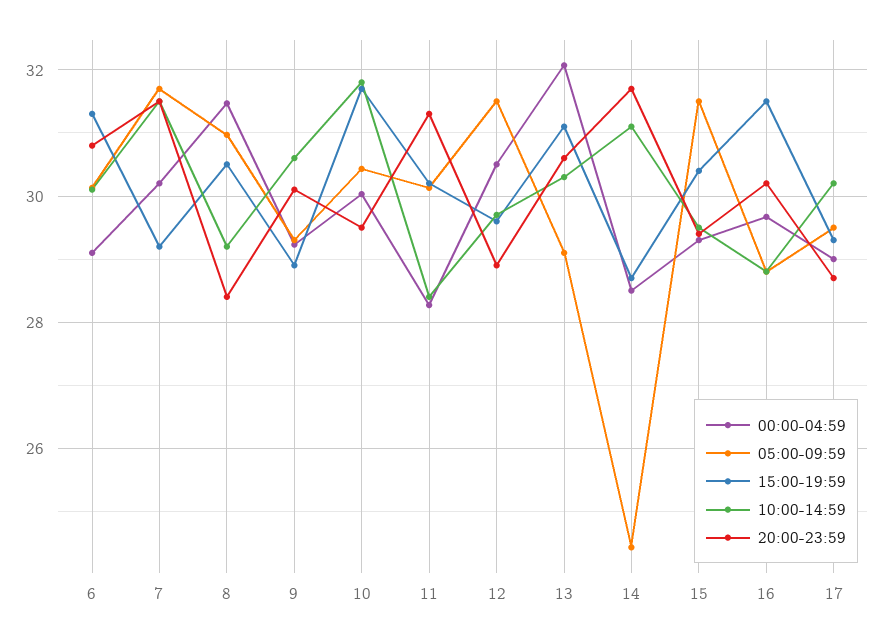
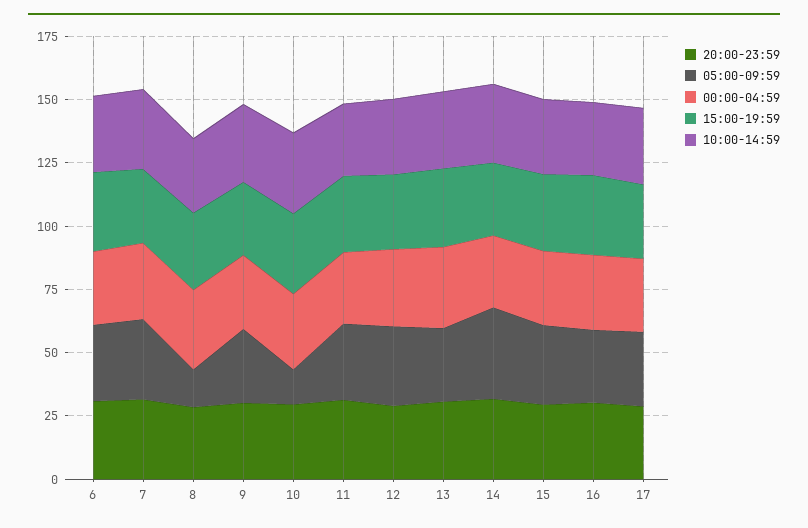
05:00-09:59, 8: 31 -> 15
05:00-09:59, 10: 30.4 -> 15
05:00-09:59, 14: 24.4 -> 35

